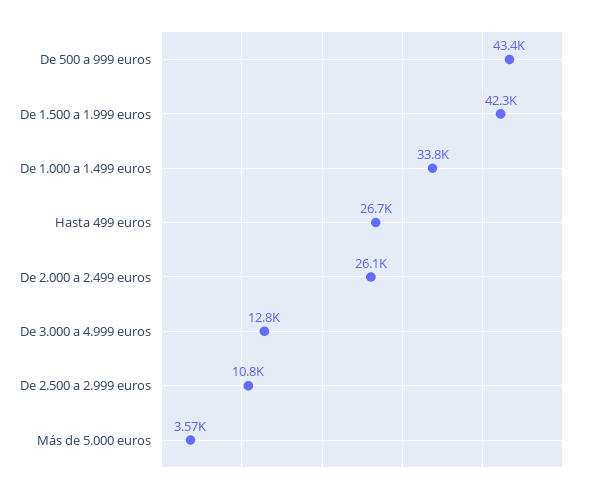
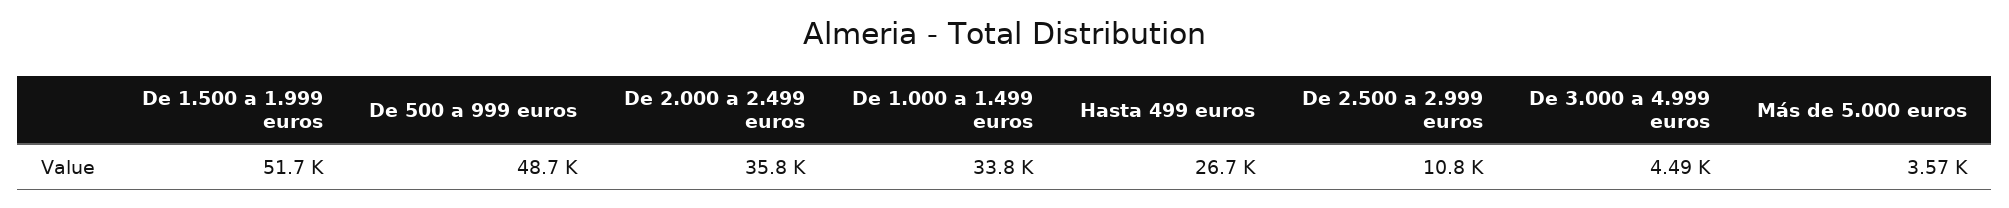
De 500 a 999 euros: 43400 -> 48700
De 1.500 a 1.999 euros: 42300 -> 51700
De 2.000 a 2.499 euros: 26100 -> 35800
De 3.000 a 4.999 euros: 12800 -> 4490

